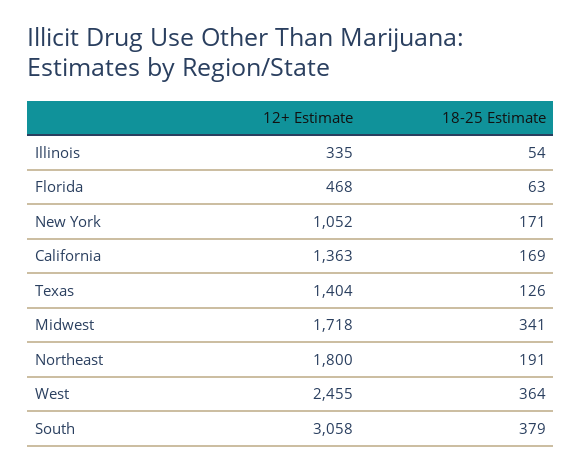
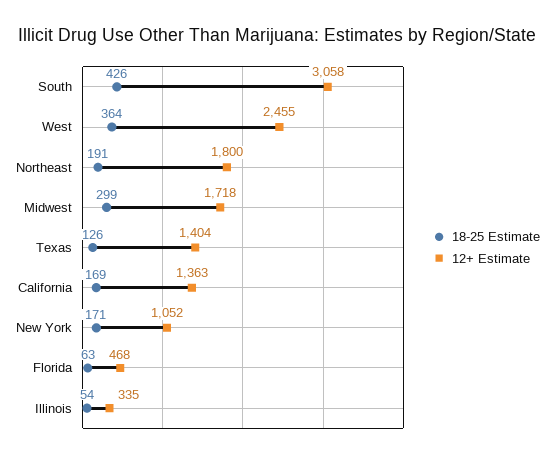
18-25 Estimate, Midwest: 341 -> 299
18-25 Estimate, South: 379 -> 426

